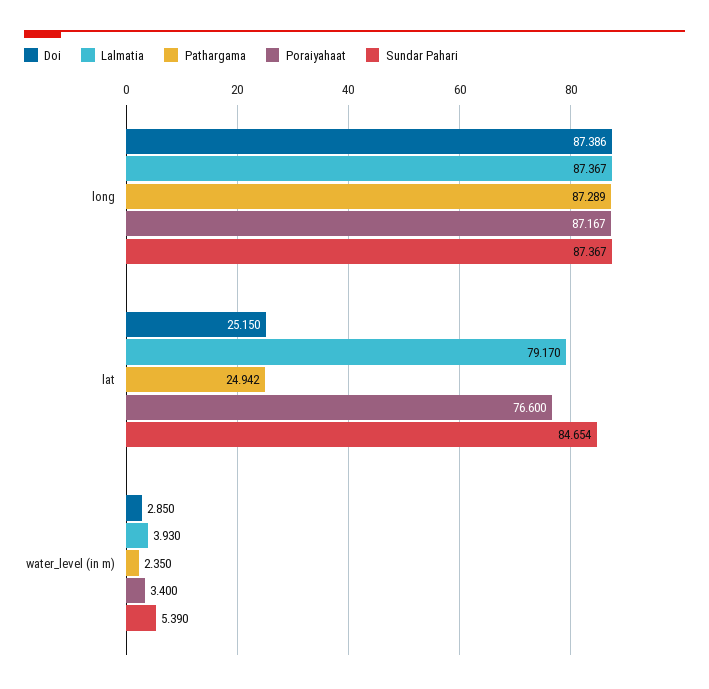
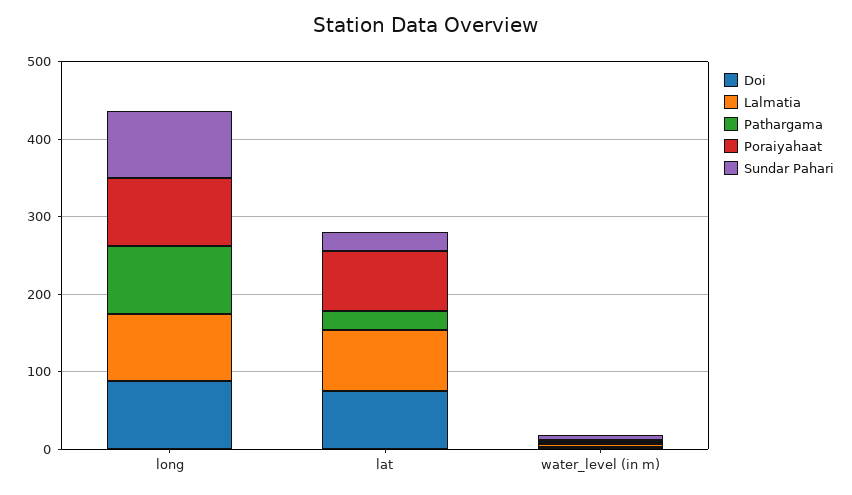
Doi, lat: 25.15 -> 80
Sundar Pahari, lat: 84.654 -> 20

